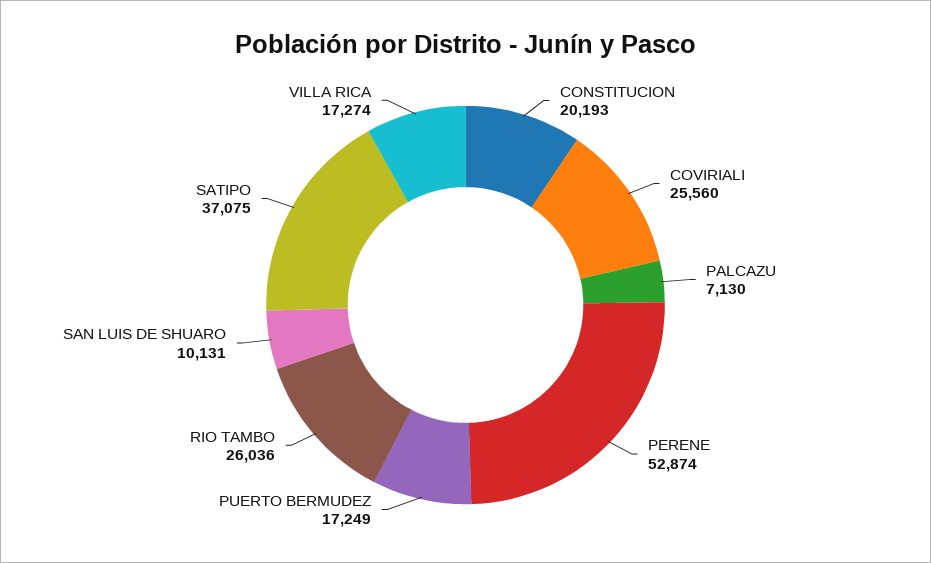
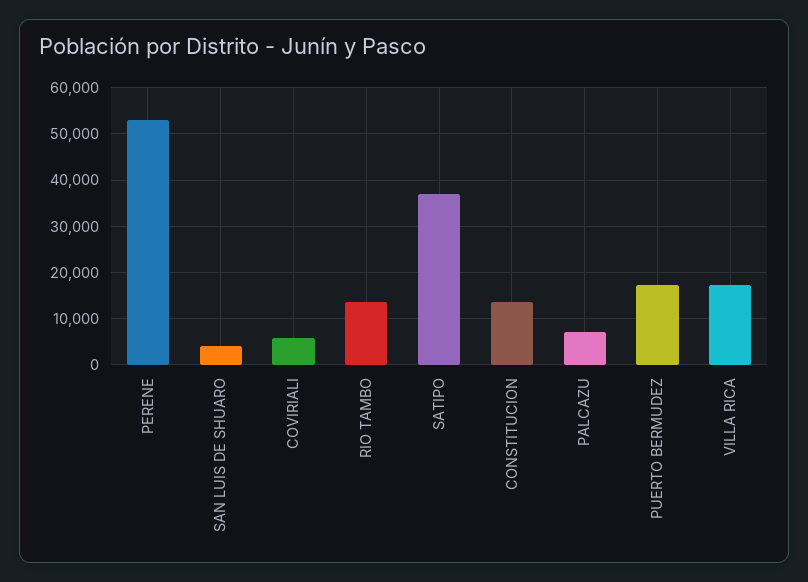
CONSTITUCION: 20193 -> 14000
COVIRIALI: 25560 -> 6000
RIO TAMBO: 26036 -> 14000
SAN LUIS DE SHUARO: 10131 -> 4000

